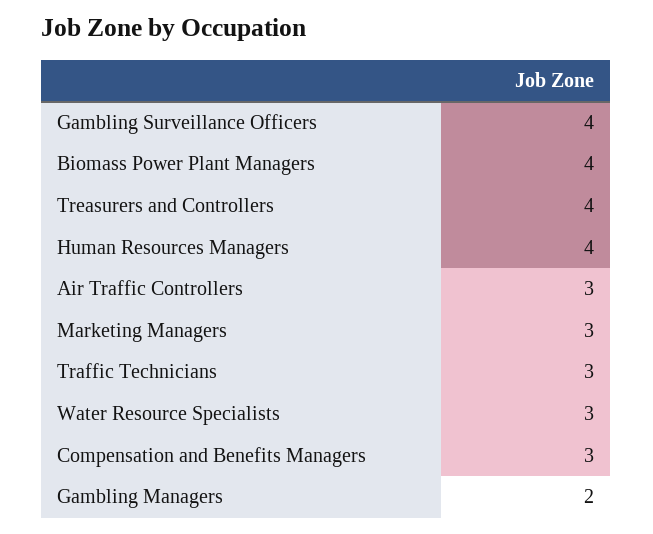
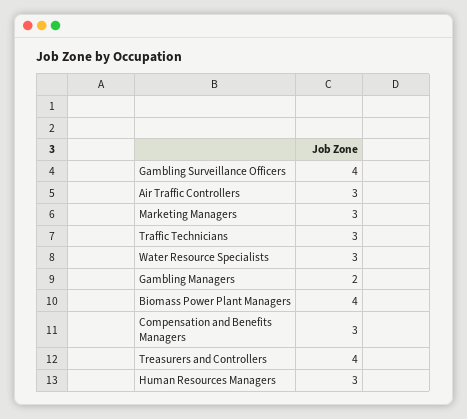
Human Resources Managers: 4 -> 3

